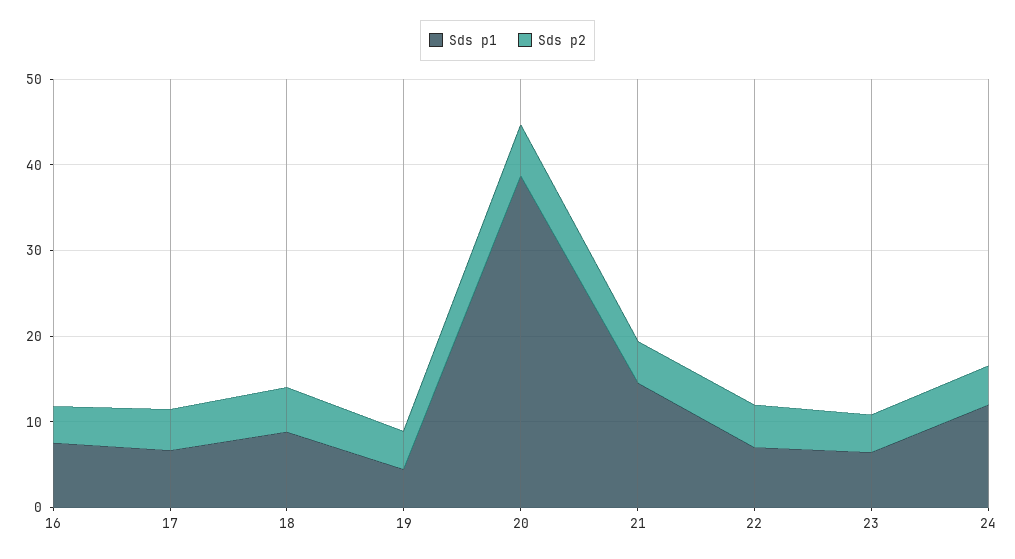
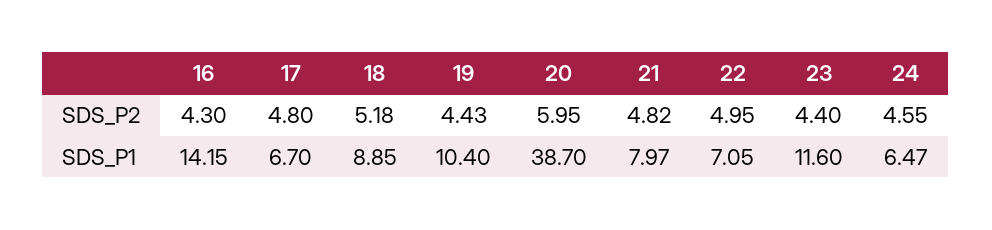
Sds p1, 16: 8 -> 14.15
Sds p1, 19: 4 -> 10.4
Sds p1, 21: 14 -> 7.97
Sds p1, 23: 6 -> 11.6
Sds p1, 24: 12 -> 6.47

